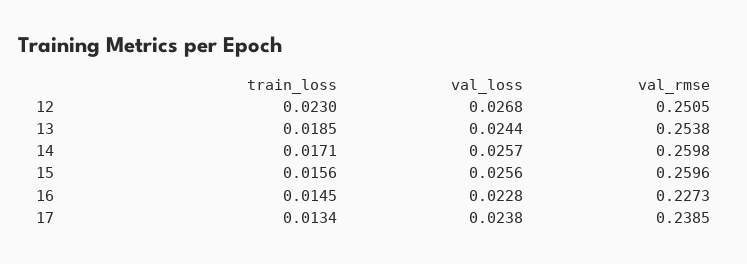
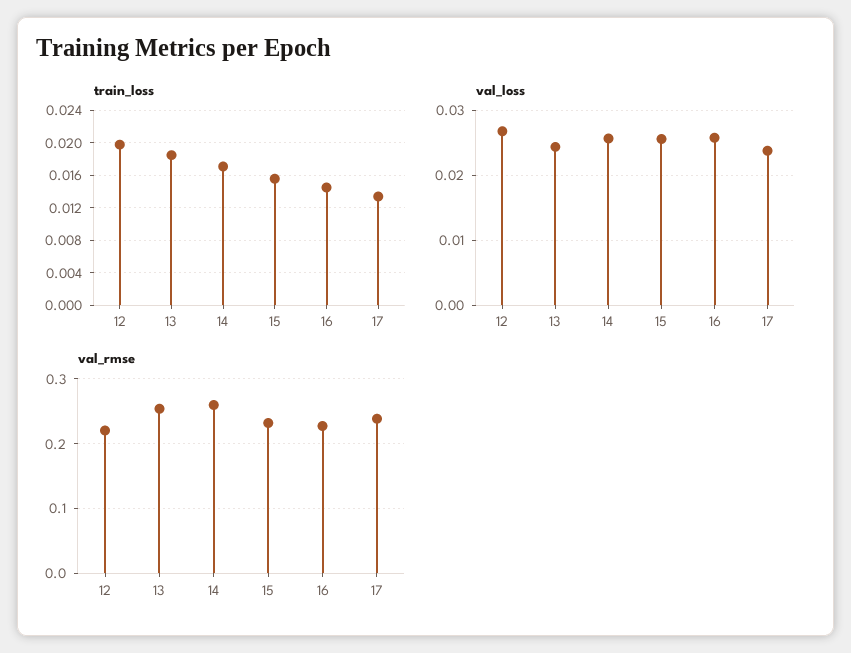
train_loss, 12: 0.023 -> 0.02
val_rmse, 12: 0.2505 -> 0.22
val_rmse, 15: 0.2596 -> 0.23
val_loss, 16: 0.0228 -> 0.026

